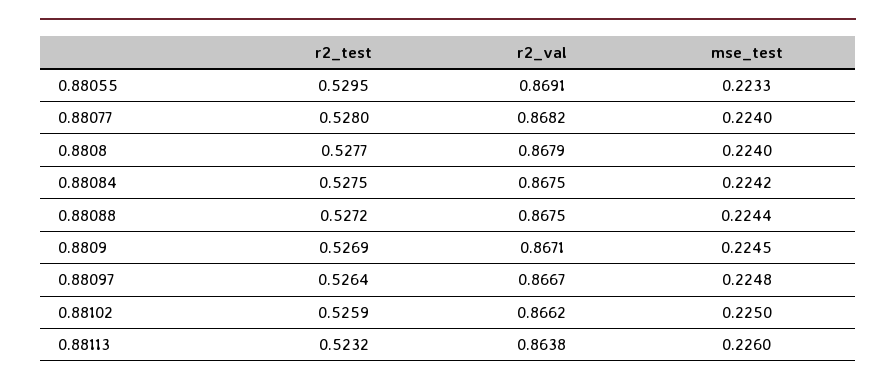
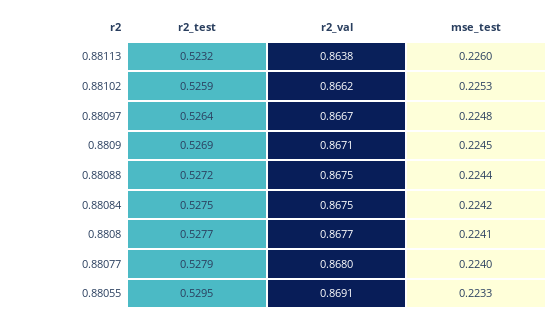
r2_test, 0.88077: 0.528 -> 0.5279
r2_val, 0.88077: 0.8682 -> 0.868
r2_val, 0.8808: 0.8679 -> 0.8677
mse_test, 0.8808: 0.224 -> 0.2241
mse_test, 0.88102: 0.225 -> 0.2253

